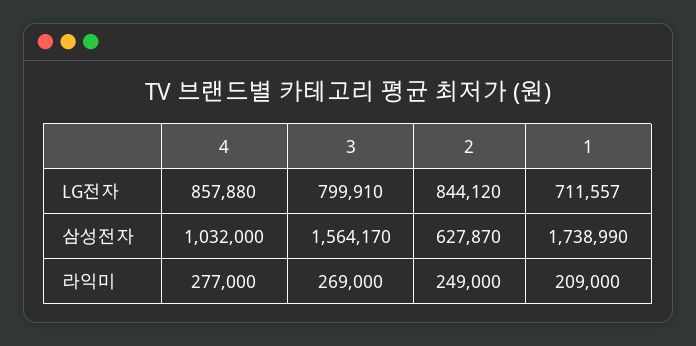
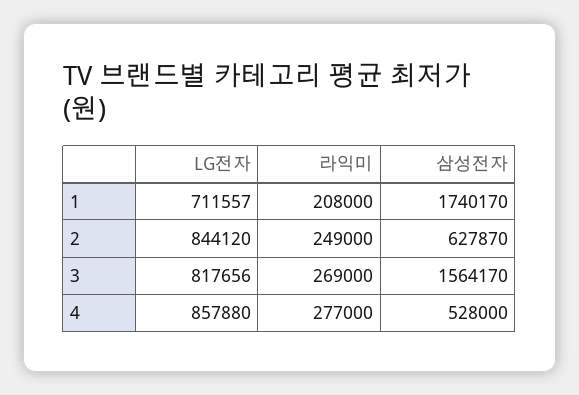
3, LG전자: 799910 -> 817656
4, 삼성전자: 1032000 -> 528000
1, 삼성전자: 1738990 -> 1740170
1, 라익미: 209000 -> 208000

